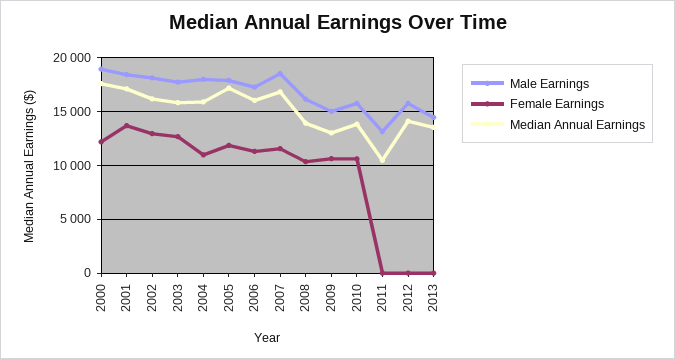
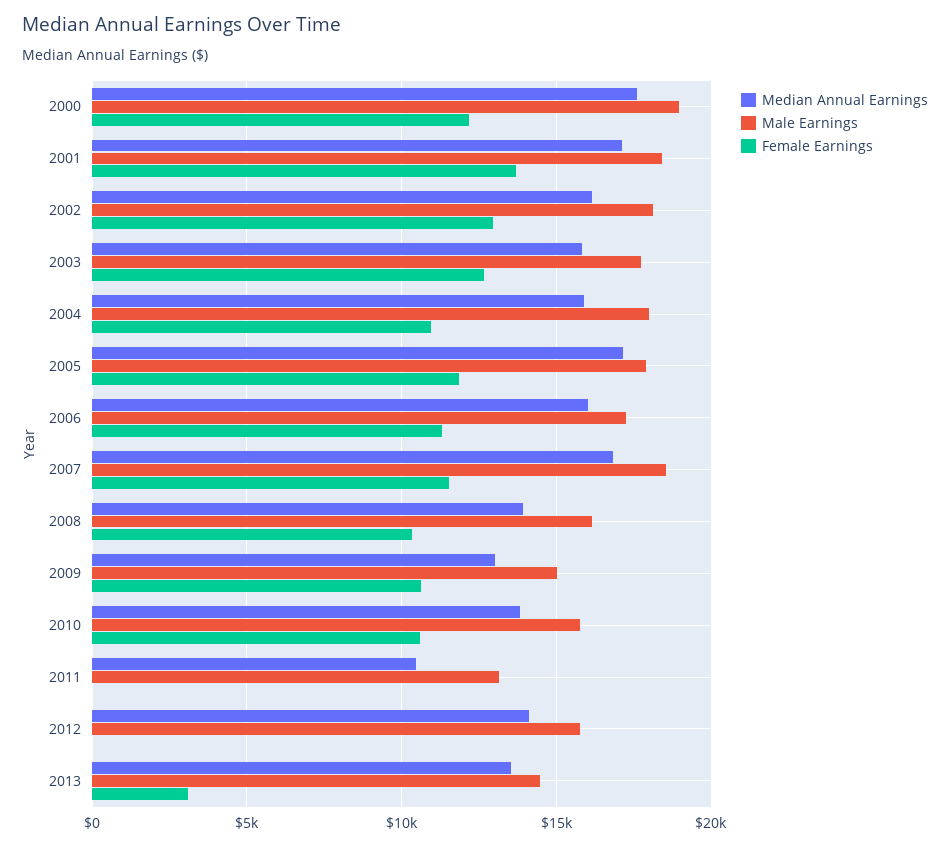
Female Earnings, 2013: 0 -> 3000

